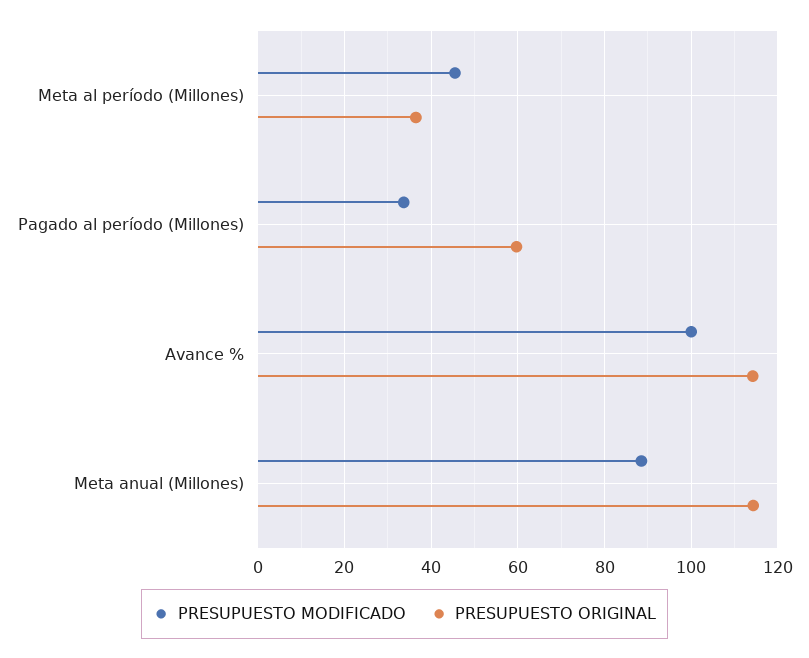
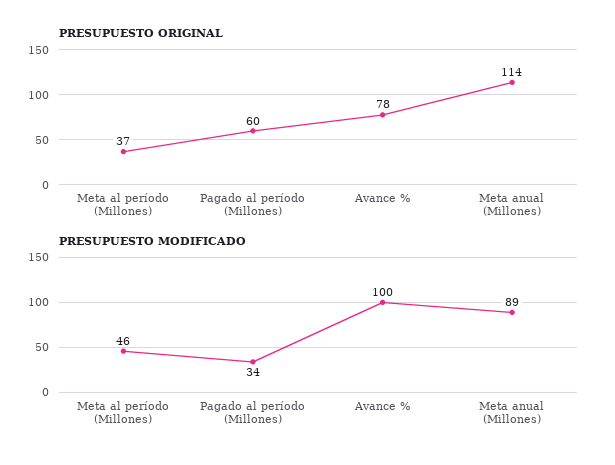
PRESUPUESTO ORIGINAL, Avance %: 114 -> 78

